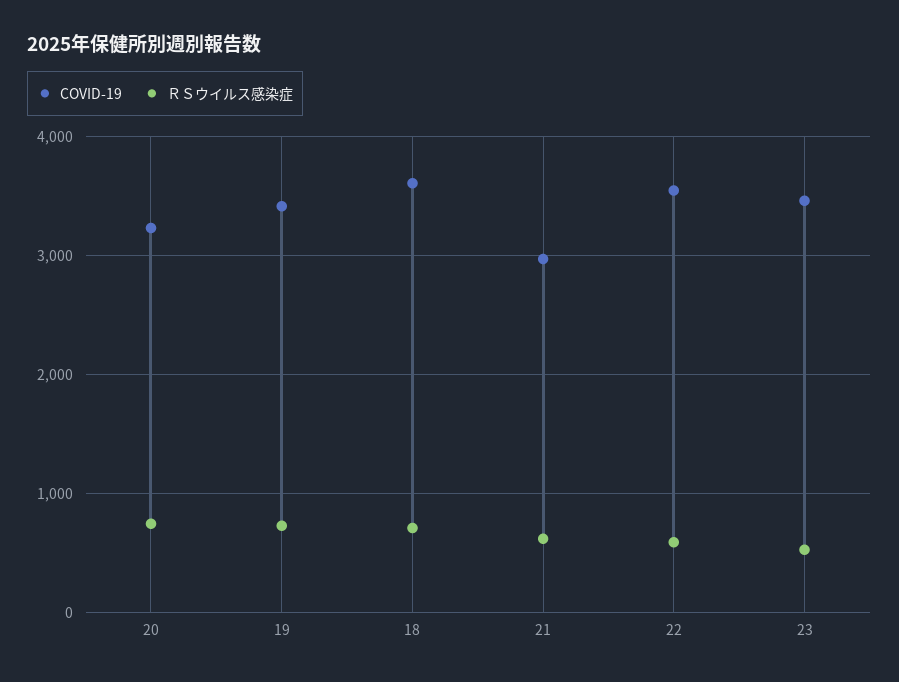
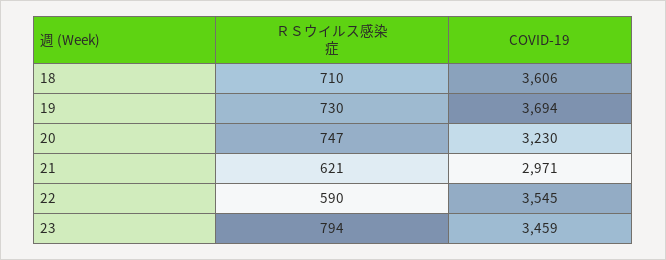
COVID-19, 19: 3400 -> 3694
ＲＳウイルス感染症, 23: 500 -> 794

